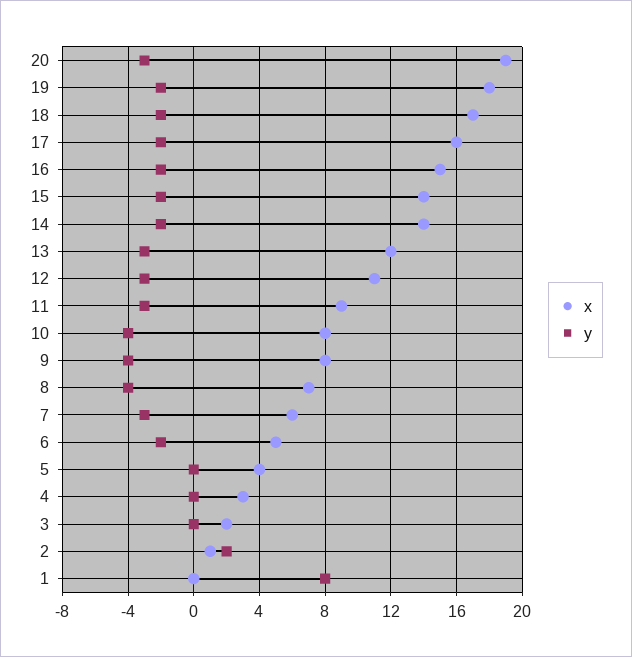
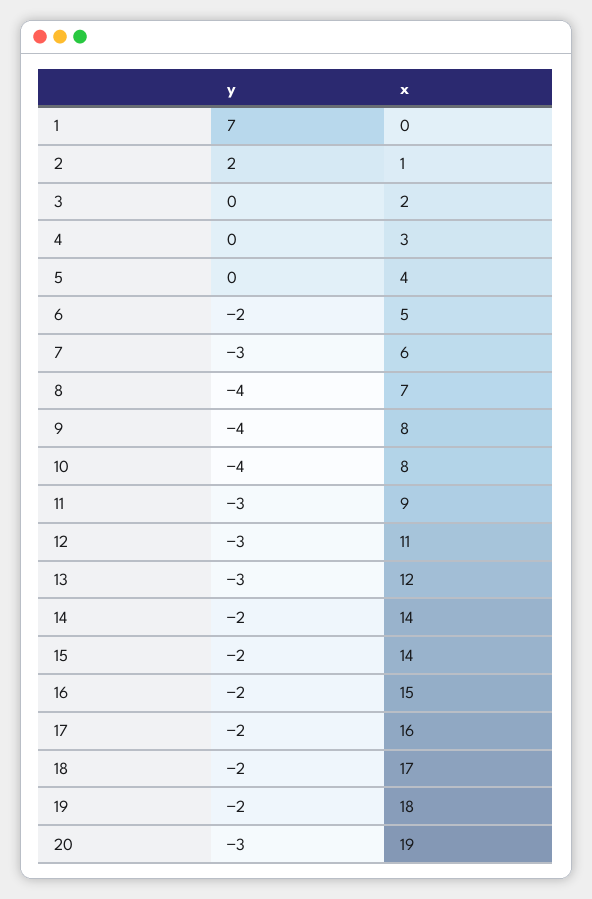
y, 1: 8 -> 7

